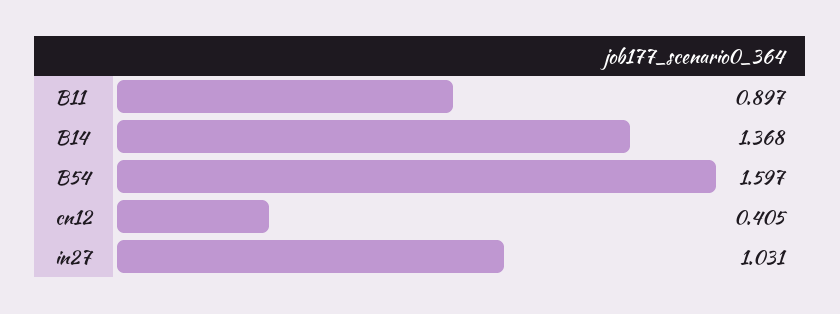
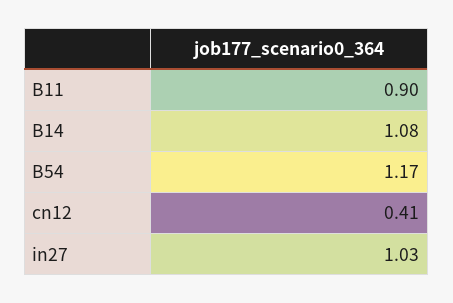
B14: 1.368 -> 1.08
B54: 1.597 -> 1.17

